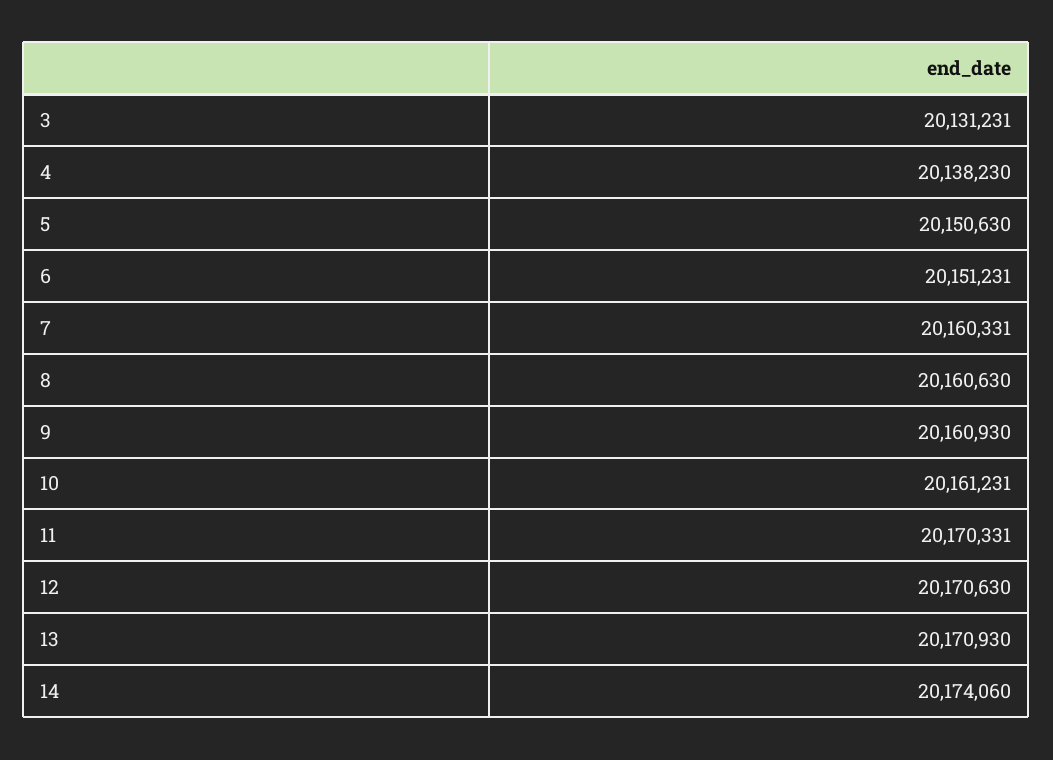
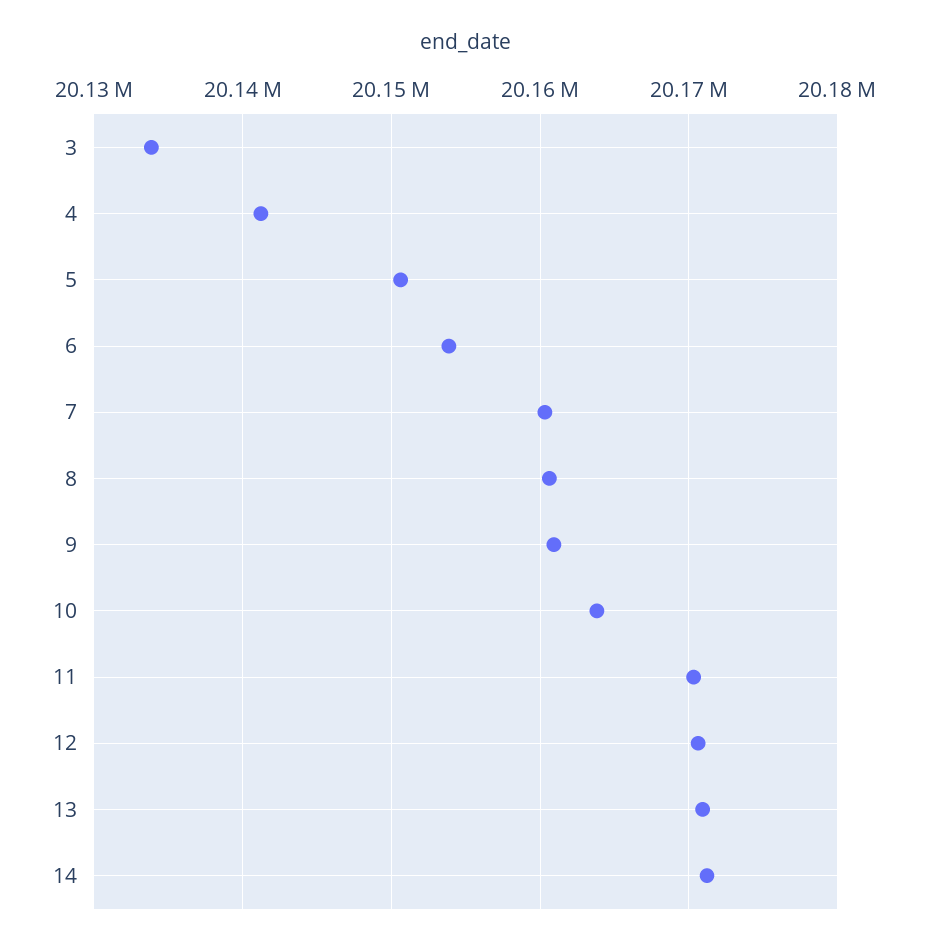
3: 20131231 -> 20134000
4: 20138230 -> 20141000
6: 20151231 -> 20154000
10: 20161231 -> 20164000
14: 20174060 -> 20171000

